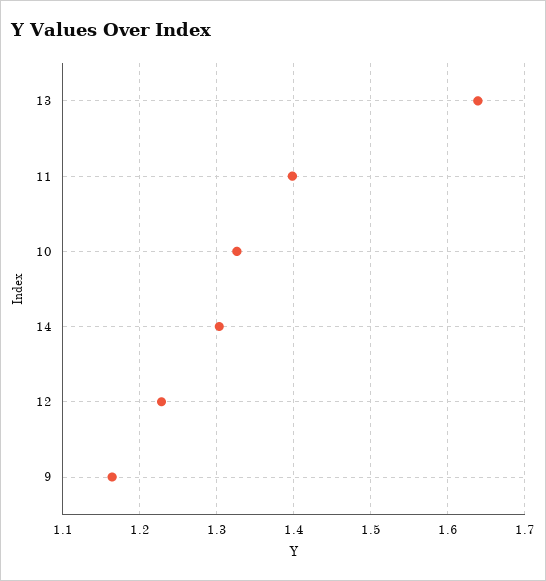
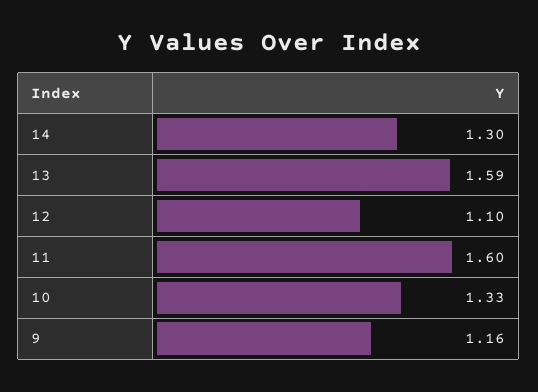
13: 1.64 -> 1.59
11: 1.4 -> 1.6
12: 1.23 -> 1.1

